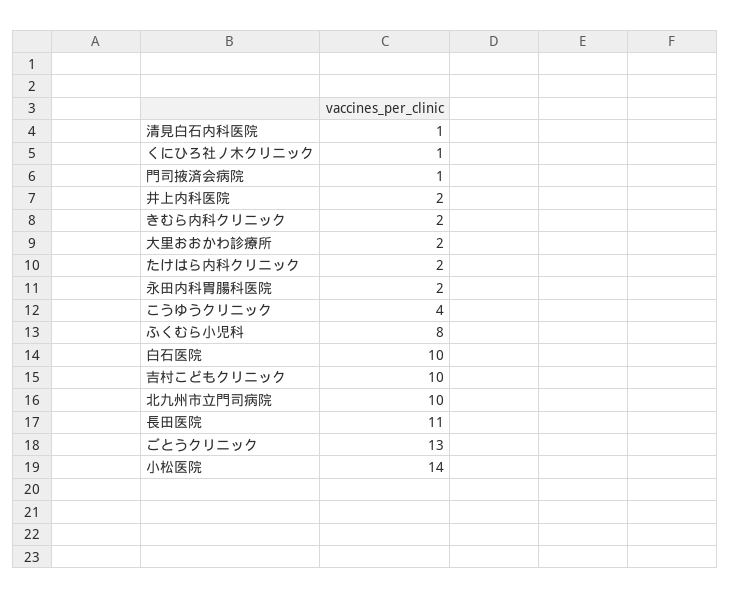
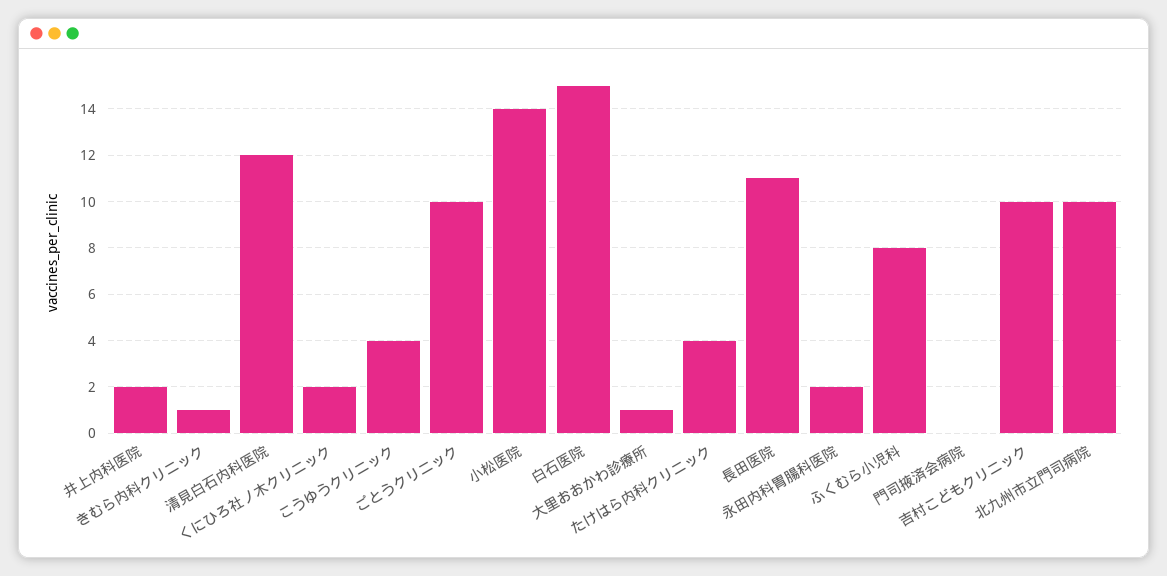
清見白石内科医院: 1 -> 12
くにひろ社ノ木クリニック: 1 -> 2
門司掖済会病院: 1 -> 0
きむら内科クリニック: 2 -> 1
大里おおかわ診療所: 2 -> 1
たけはら内科クリニック: 2 -> 4
白石医院: 10 -> 15
ごとうクリニック: 13 -> 10

